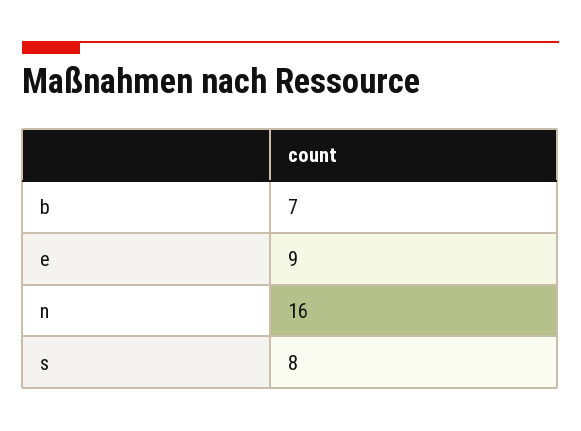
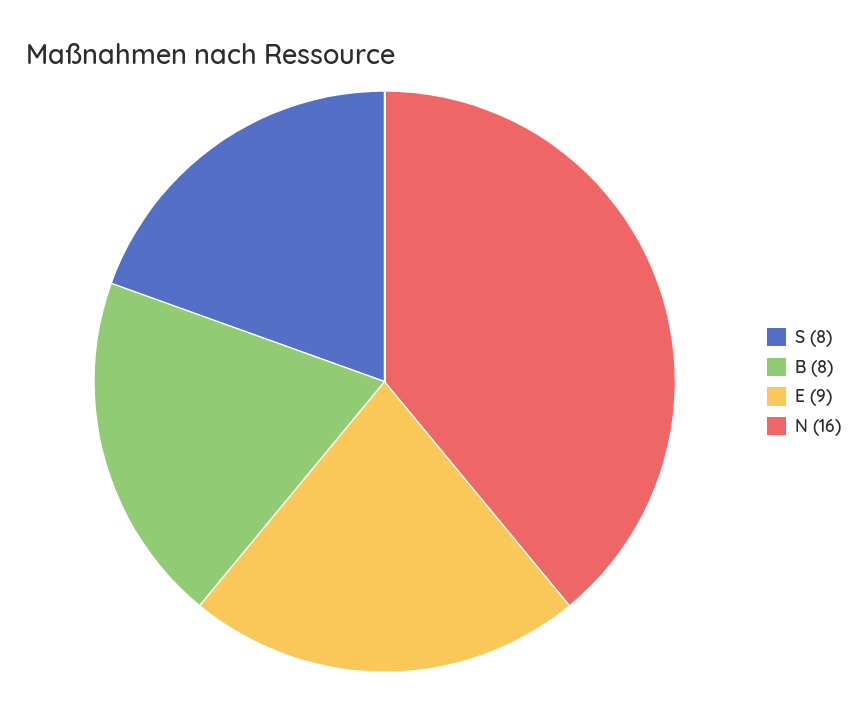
b: 7 -> 8

